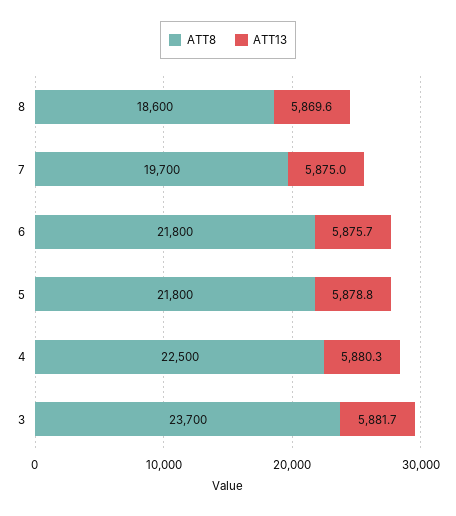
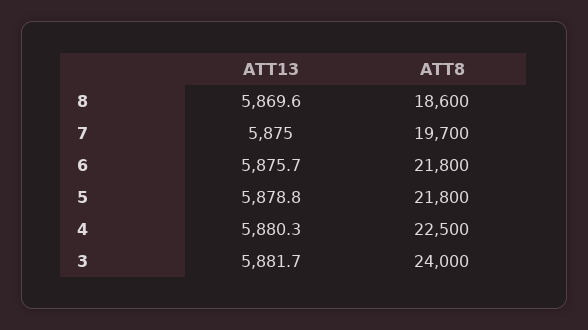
ATT8, 3: 23700 -> 24000

